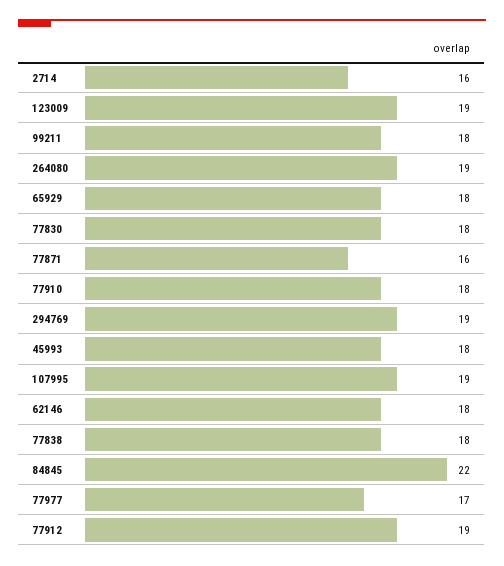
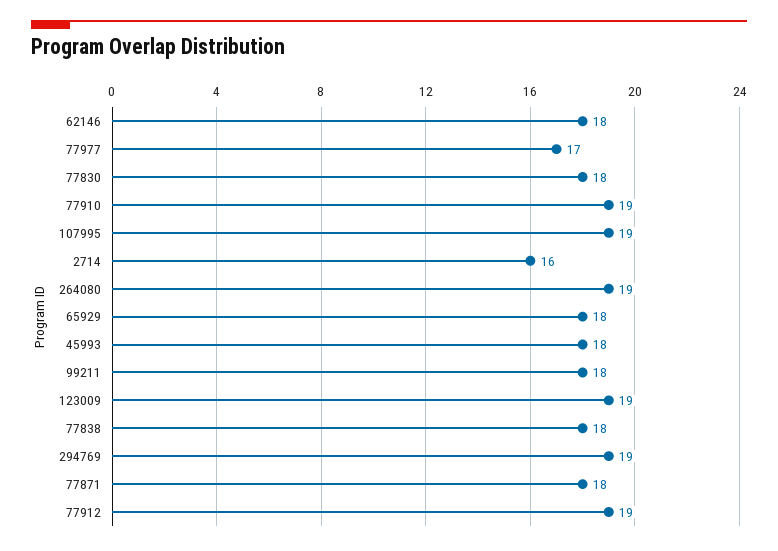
77871: 16 -> 18
77910: 18 -> 19
84845: 22 -> none

